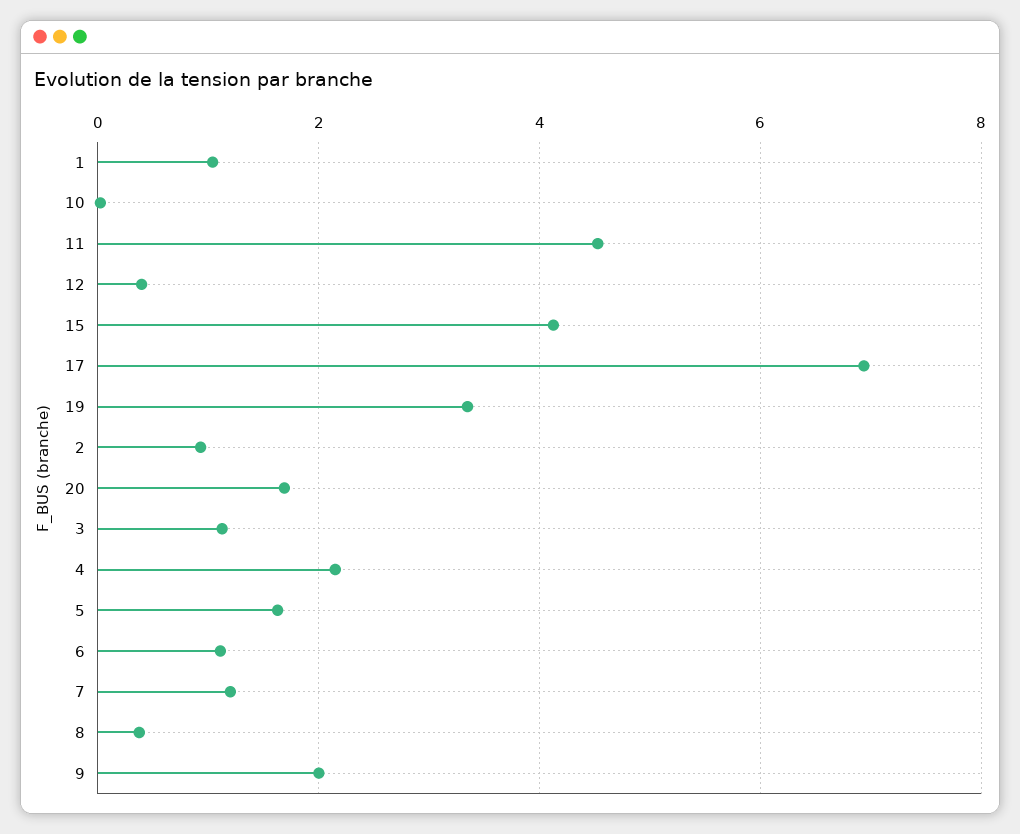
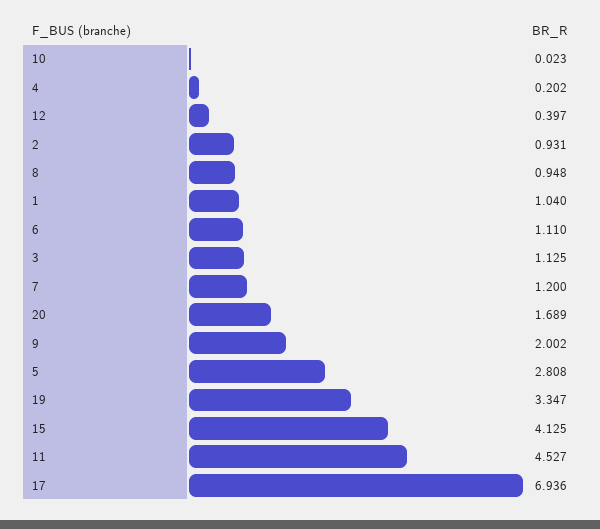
4: 2.2 -> 0.202
5: 1.6 -> 2.808
8: 0.4 -> 0.948

